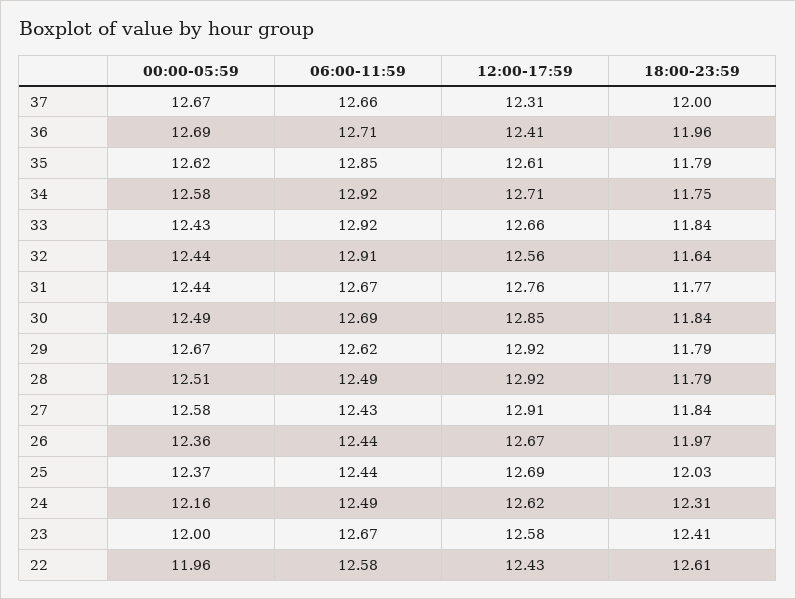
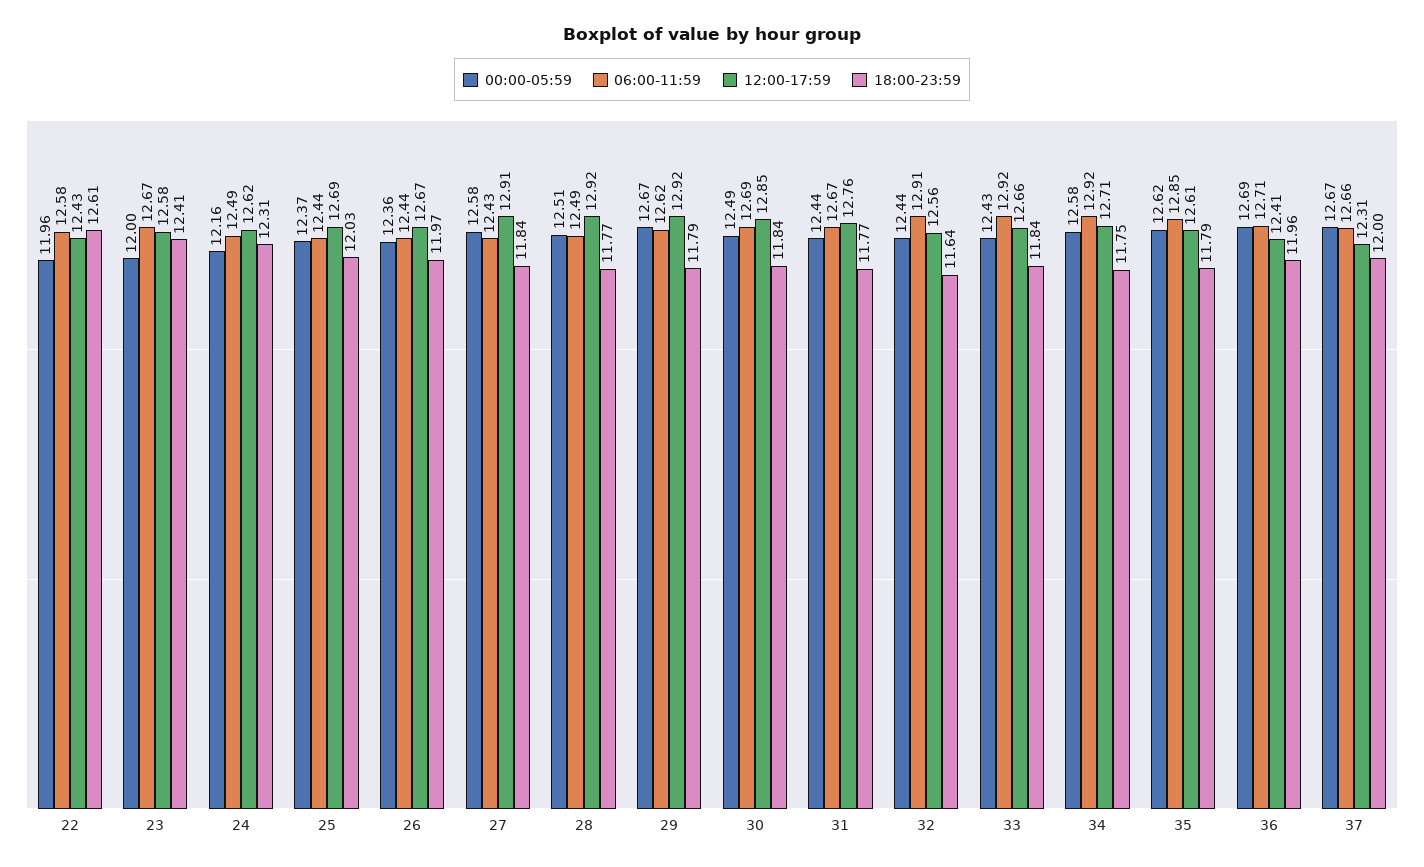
18:00-23:59, 28: 11.79 -> 11.77

